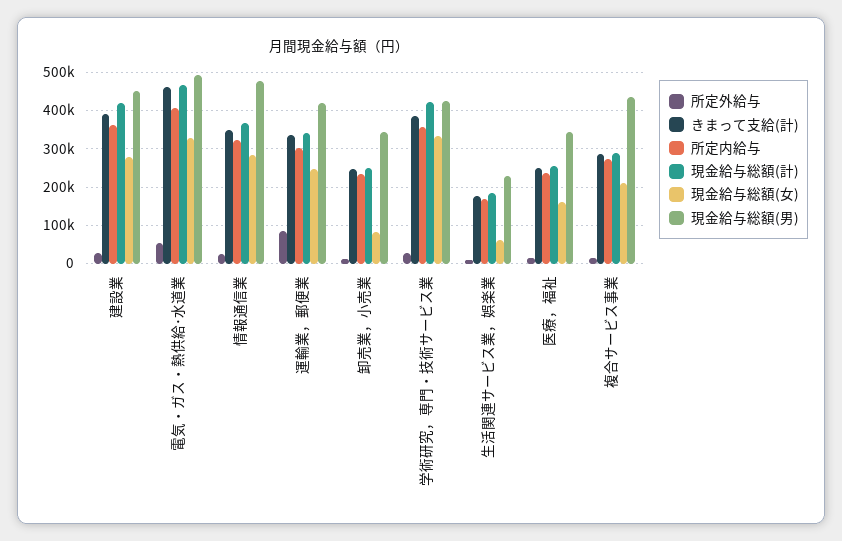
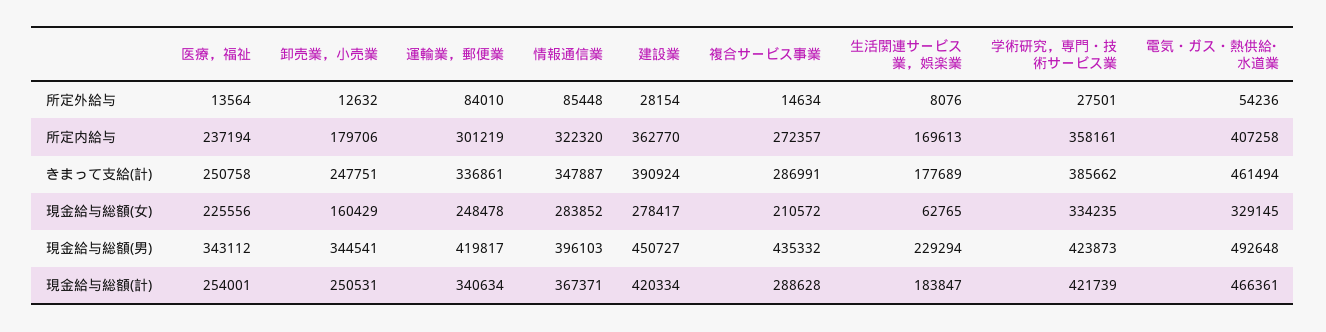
所定外給与, 情報通信業: 20000 -> 85448
現金給与総額(男), 情報通信業: 480000 -> 396103
所定内給与, 卸売業，小売業: 240000 -> 179706
現金給与総額(女), 卸売業，小売業: 80000 -> 160429
現金給与総額(女), 医療，福祉: 160000 -> 225556

